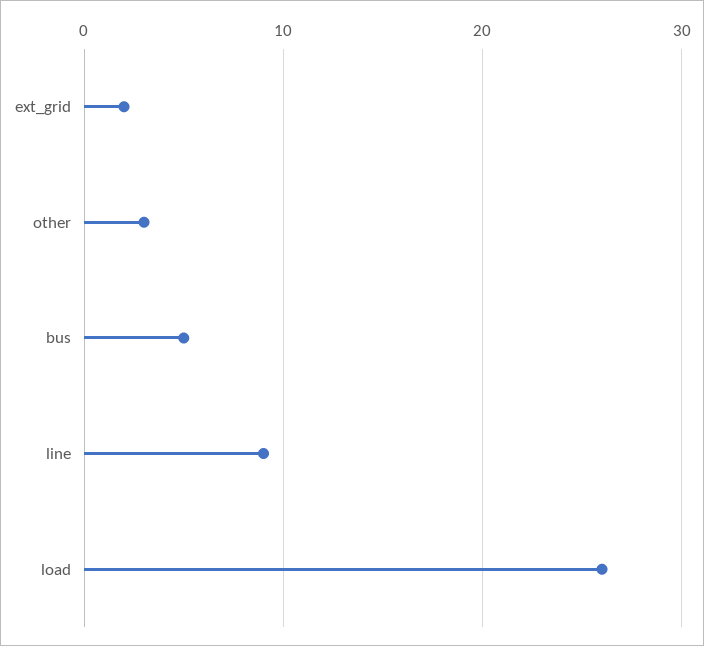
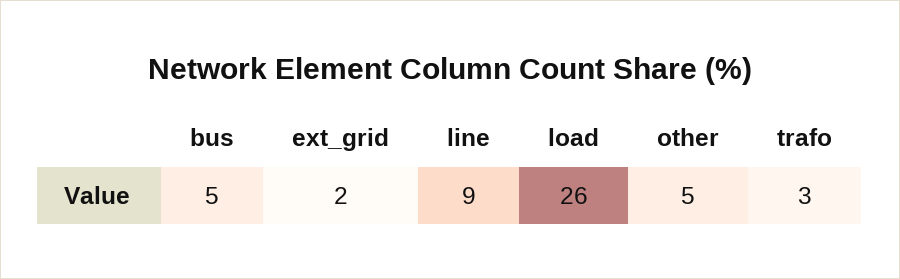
other: 3 -> 5
trafo: none -> 3

